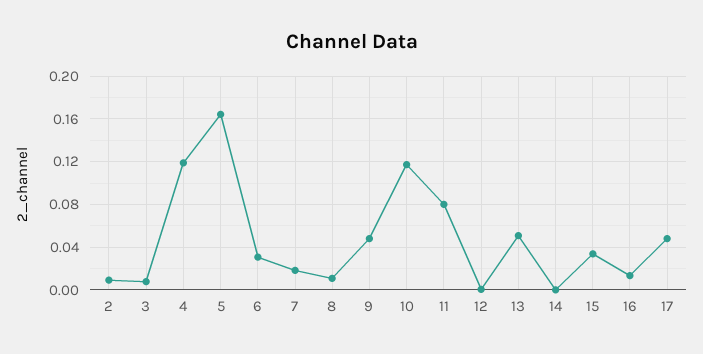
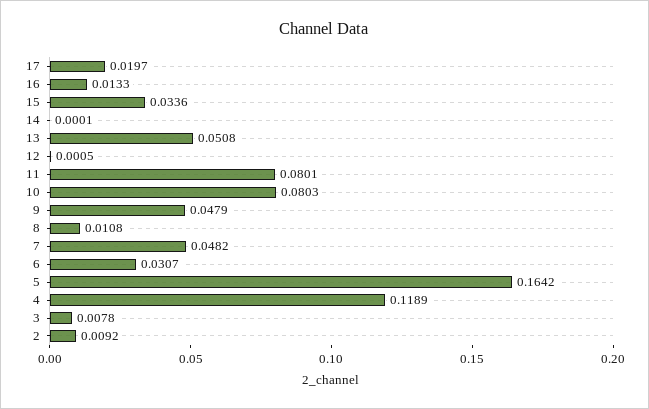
7: 0.02 -> 0.0482
10: 0.12 -> 0.0803
17: 0.05 -> 0.0197

